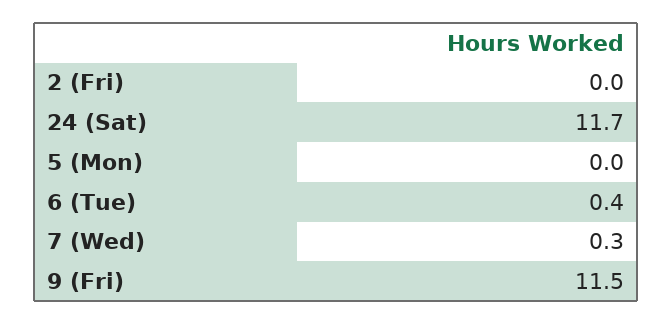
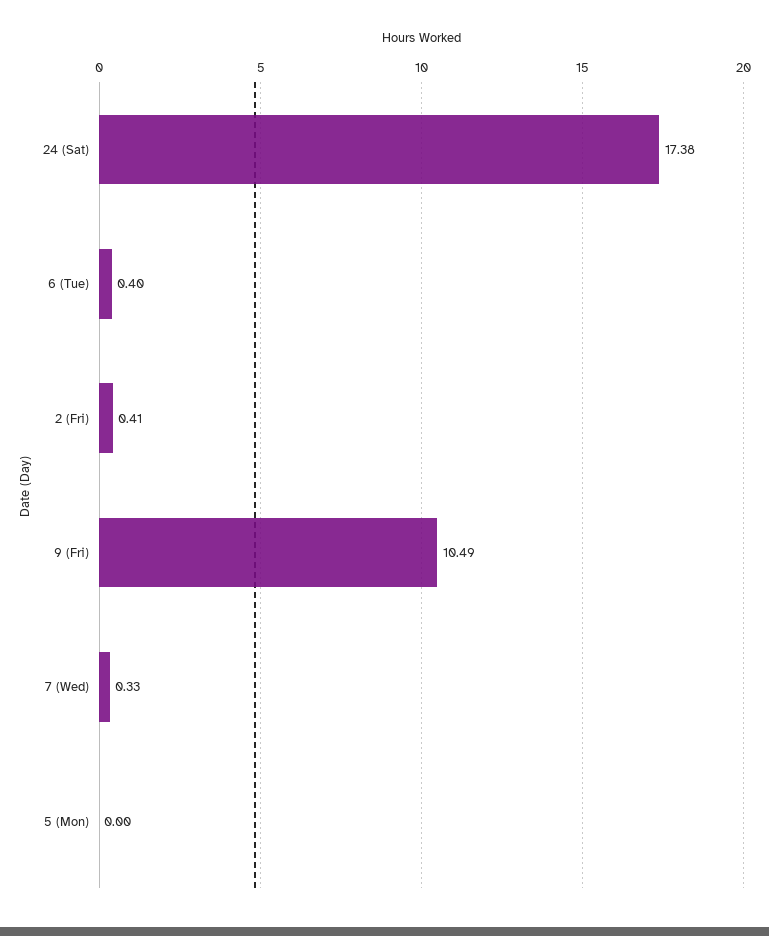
2 (Fri): 0 -> 0.41
24 (Sat): 11.7 -> 17.38
9 (Fri): 11.5 -> 10.49

